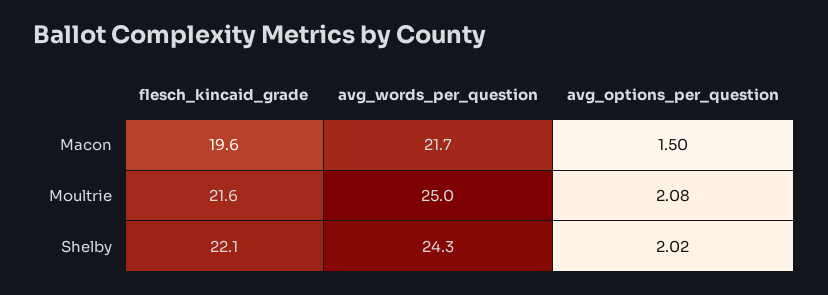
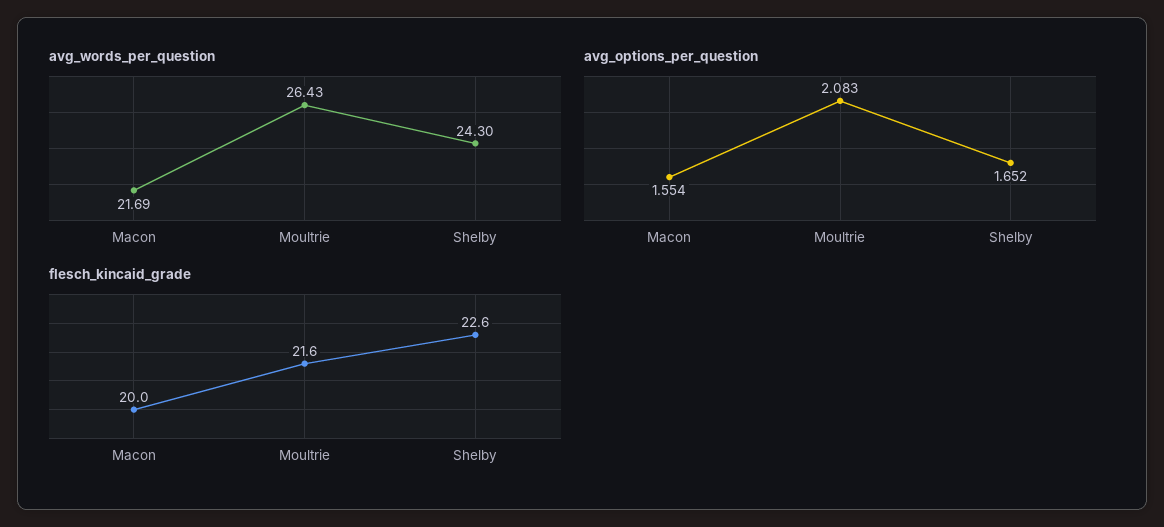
flesch_kincaid_grade, Macon: 19.6 -> 20
avg_options_per_question, Macon: 1.5 -> 1.554
avg_words_per_question, Moultrie: 25 -> 26.43
flesch_kincaid_grade, Shelby: 22.1 -> 22.6
avg_options_per_question, Shelby: 2.02 -> 1.652

